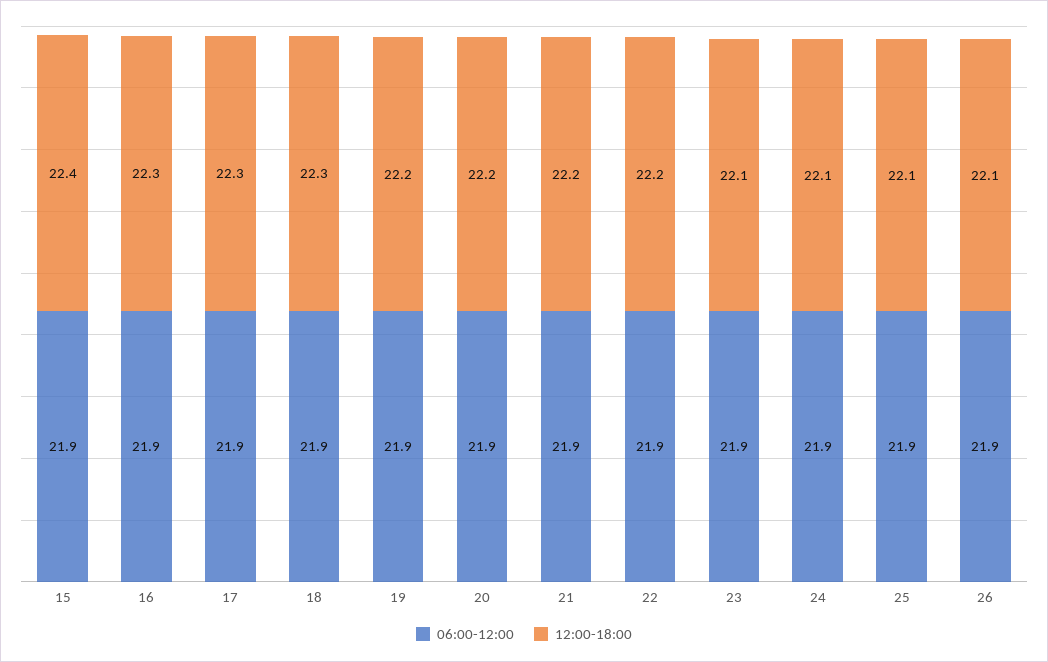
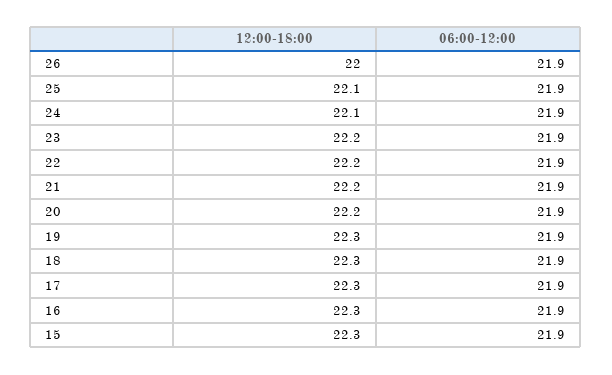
12:00-18:00, 15: 22.4 -> 22.3
12:00-18:00, 19: 22.2 -> 22.3
12:00-18:00, 23: 22.1 -> 22.2
12:00-18:00, 26: 22.1 -> 22

